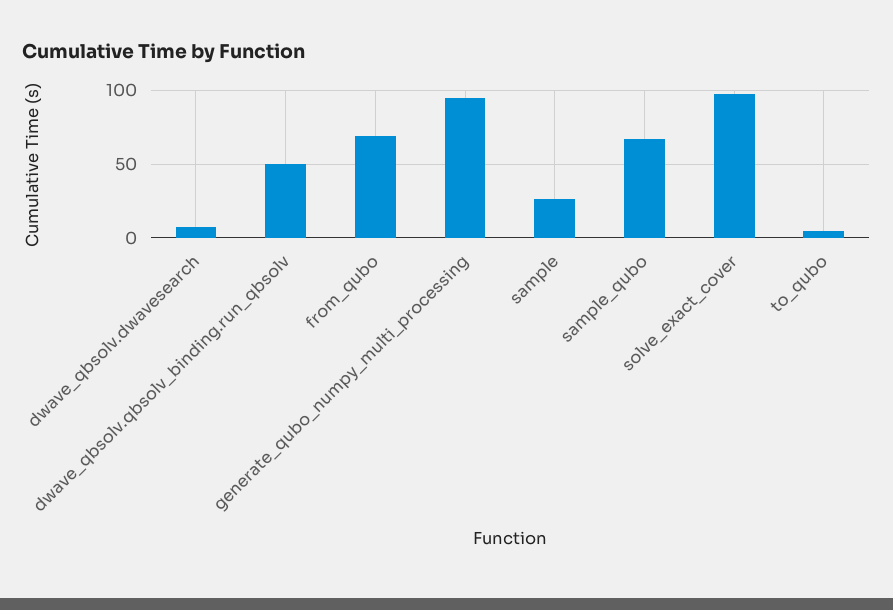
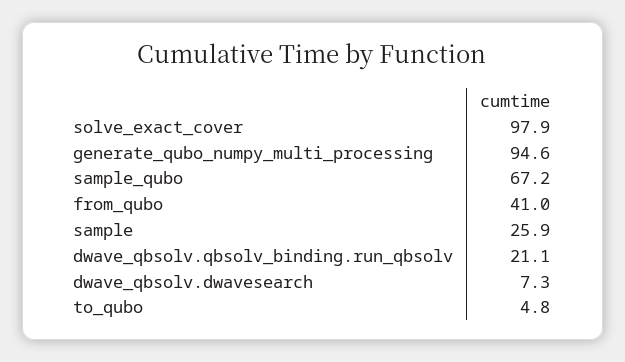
dwave_qbsolv.qbsolv_binding.run_qbsolv: 50 -> 21.1
from_qubo: 70 -> 41

